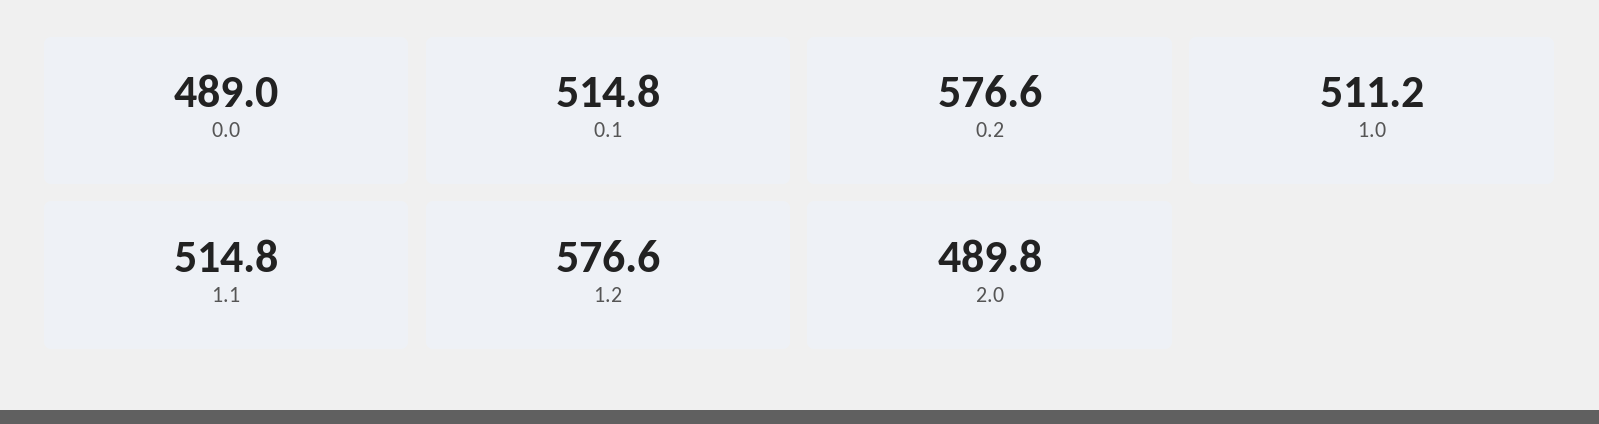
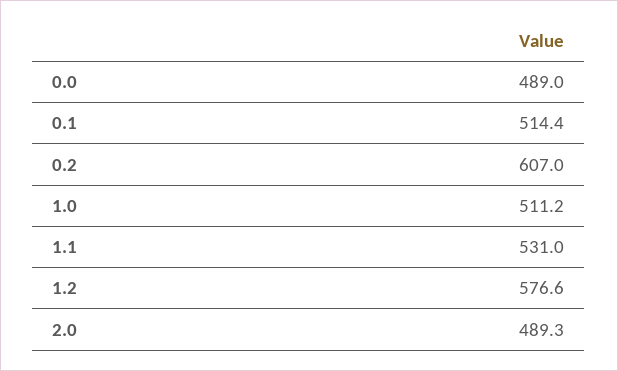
0.1: 514.8 -> 514.4
0.2: 576.6 -> 607
1.1: 514.8 -> 531
2.0: 489.8 -> 489.3

